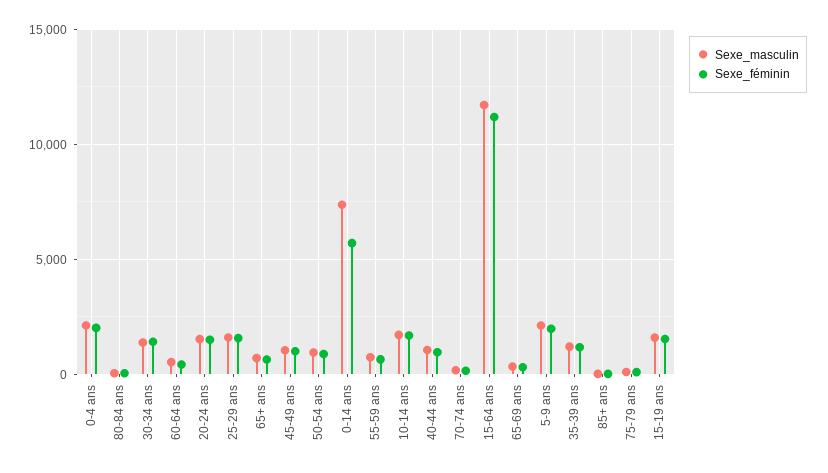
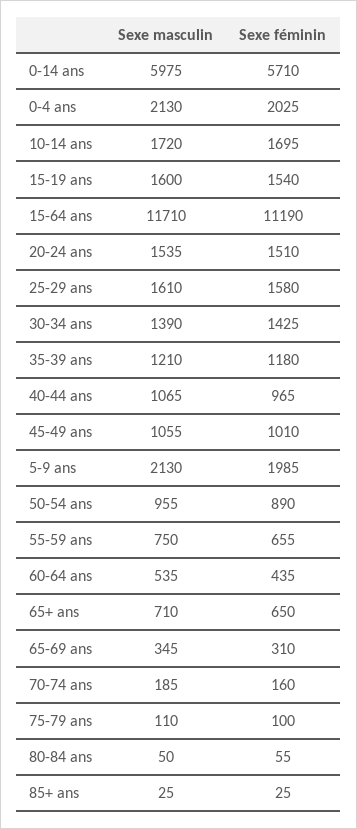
Sexe_masculin, 0-14 ans: 7500 -> 5975

